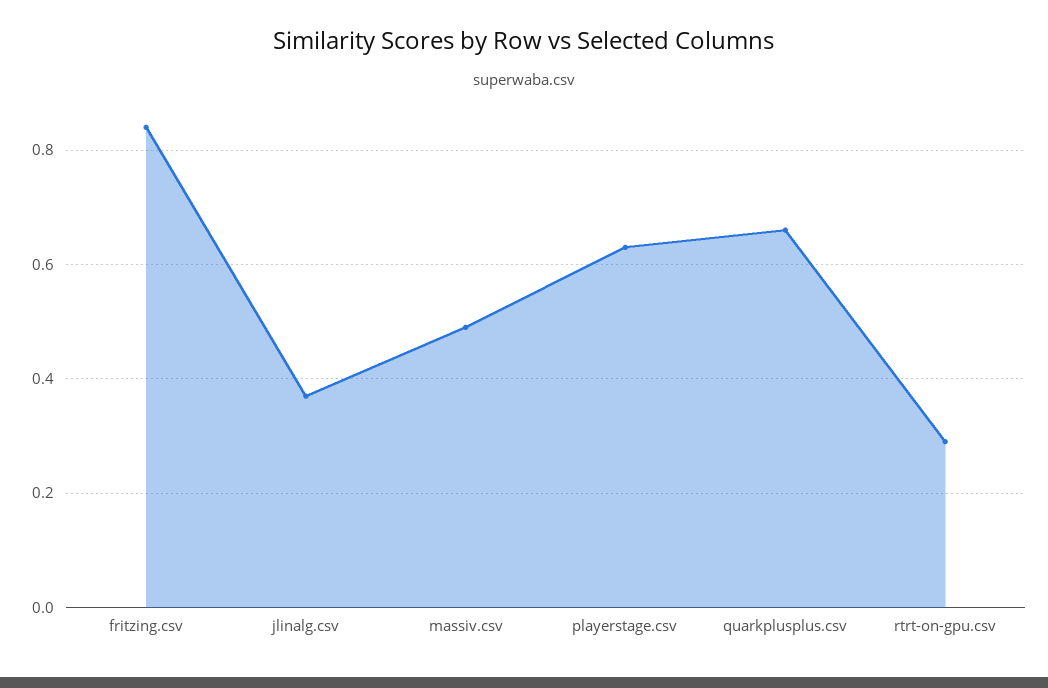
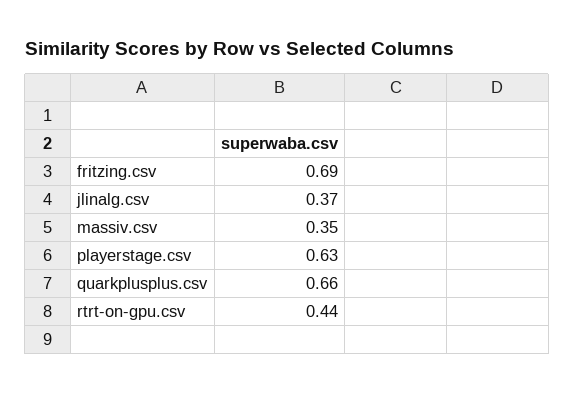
fritzing.csv: 0.85 -> 0.69
massiv.csv: 0.5 -> 0.35
rtrt-on-gpu.csv: 0.3 -> 0.44

